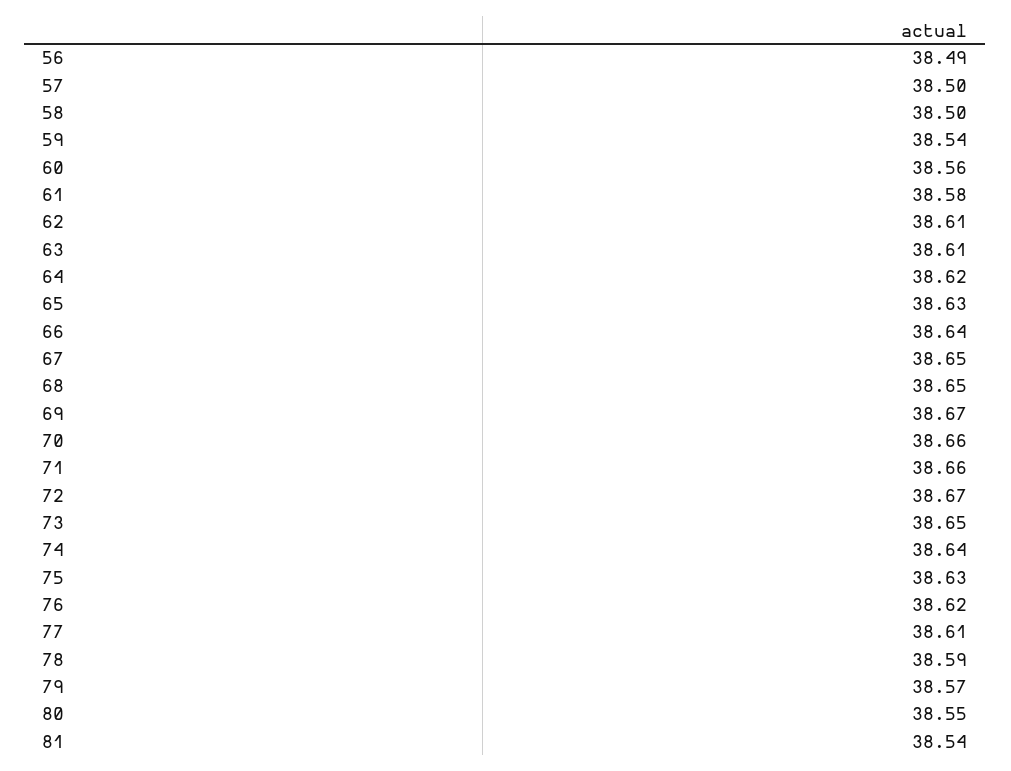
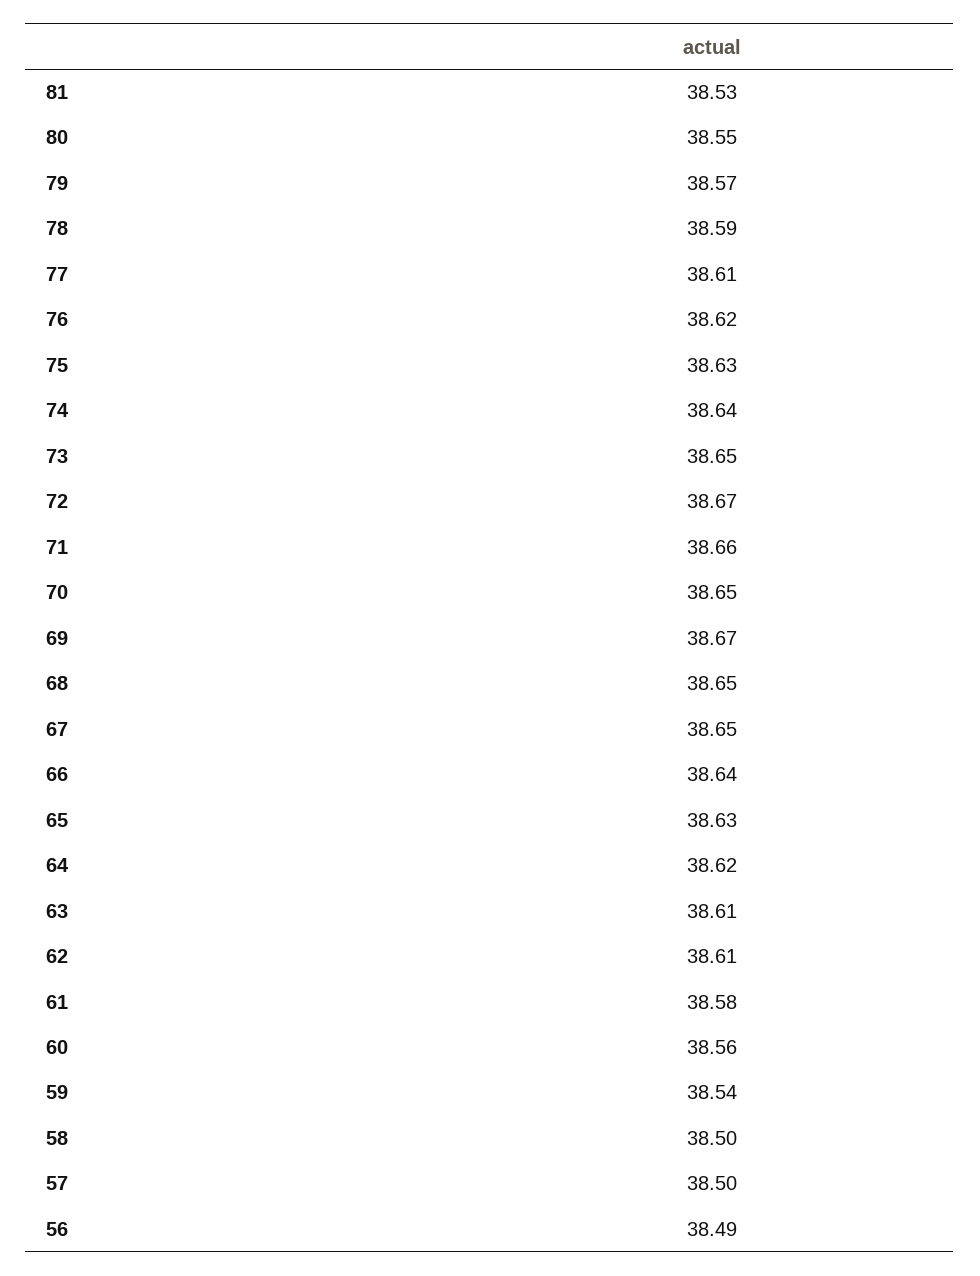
70: 38.66 -> 38.65
81: 38.54 -> 38.53

